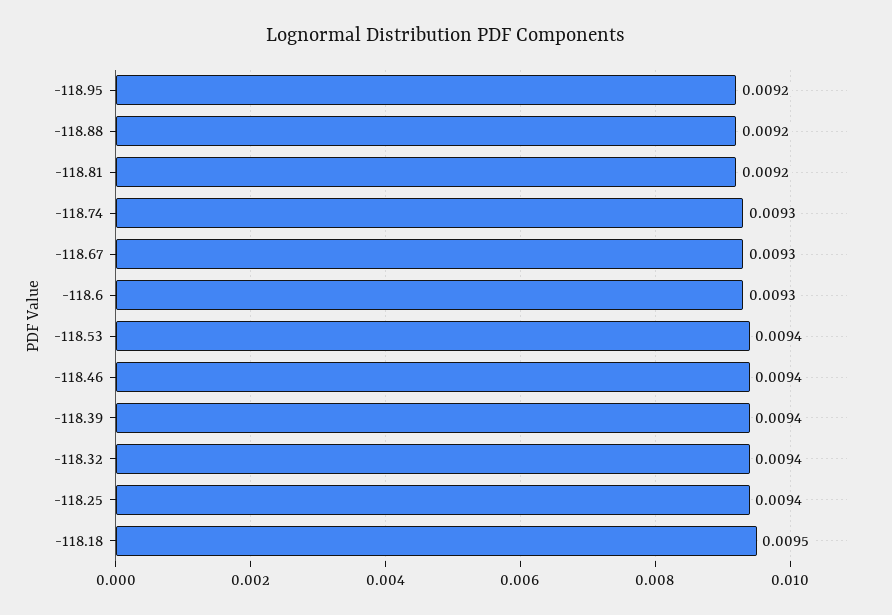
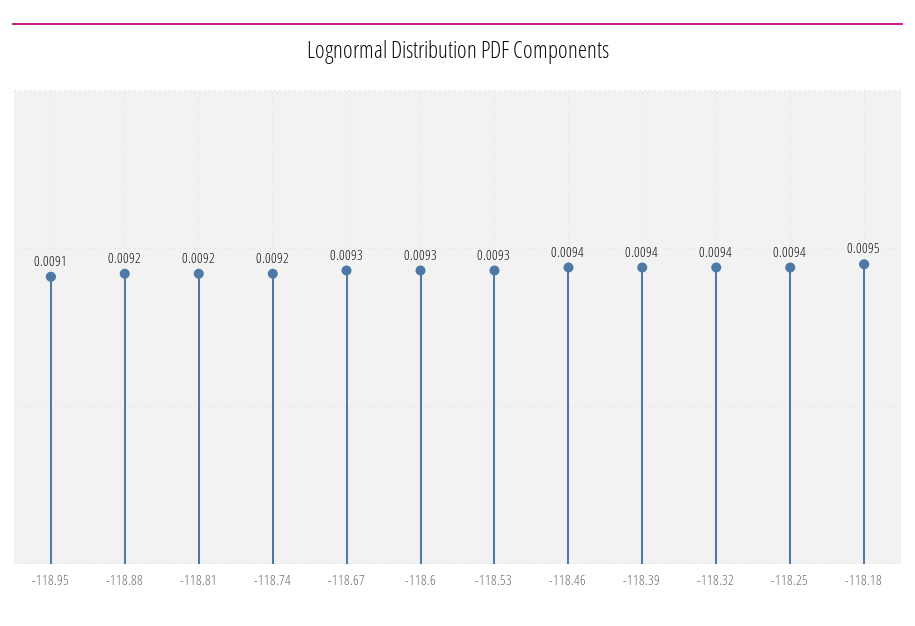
-118.95: 0.0092 -> 0.0091
-118.74: 0.0093 -> 0.0092
-118.53: 0.0094 -> 0.0093

